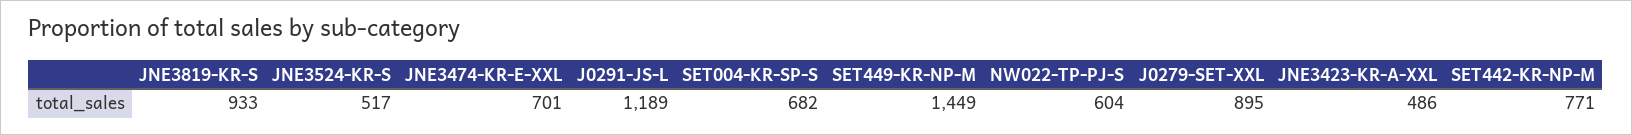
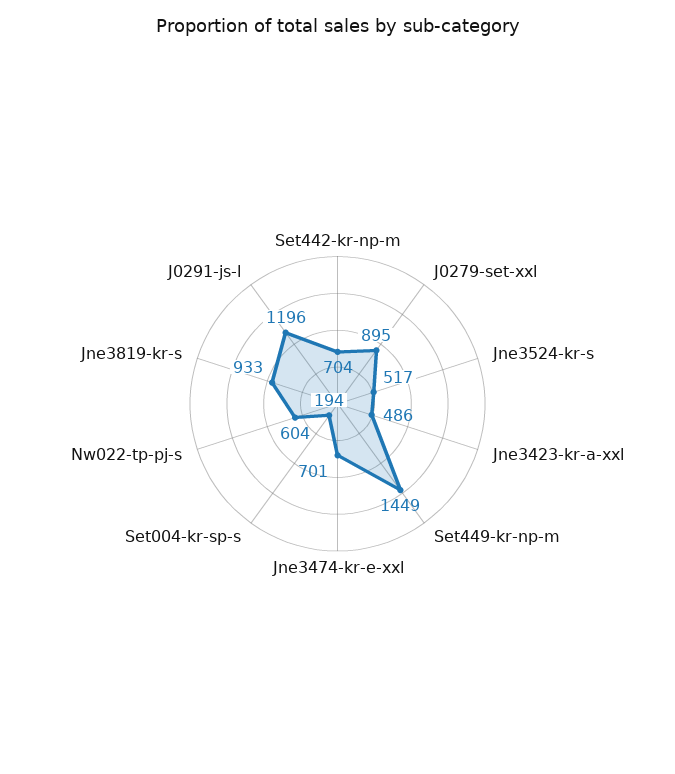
J0291-JS-L: 1189 -> 1196
SET004-KR-SP-S: 682 -> 194
SET442-KR-NP-M: 771 -> 704

